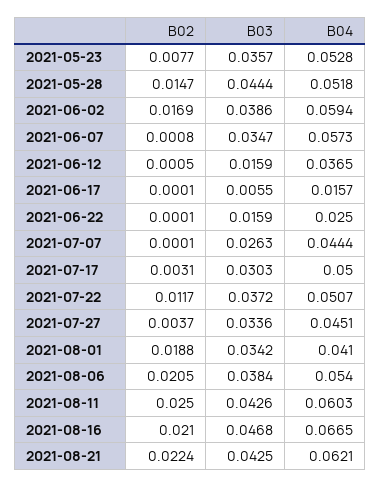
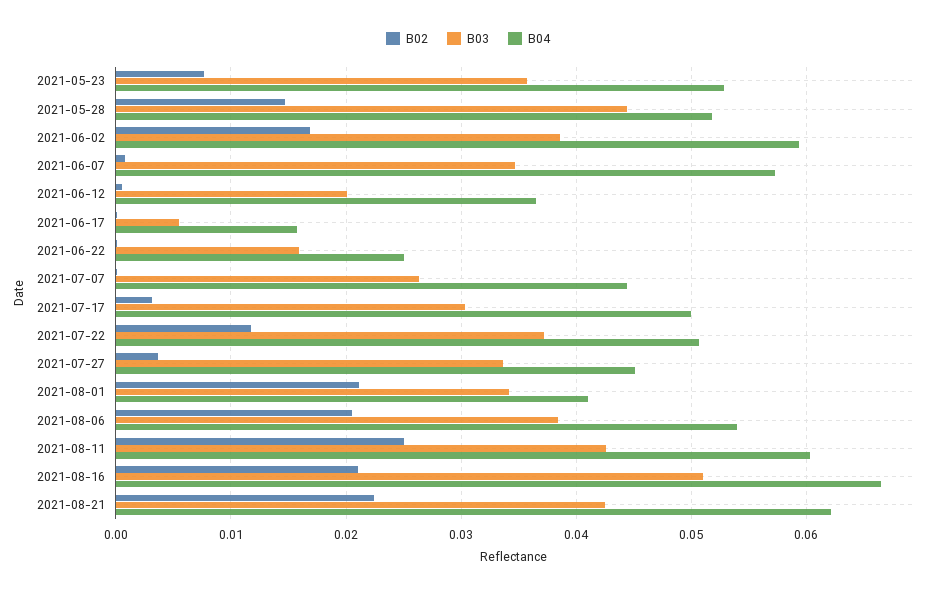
B03, 2021-06-12: 0.0159 -> 0.02
B02, 2021-08-01: 0.0188 -> 0.021
B03, 2021-08-16: 0.0468 -> 0.051

